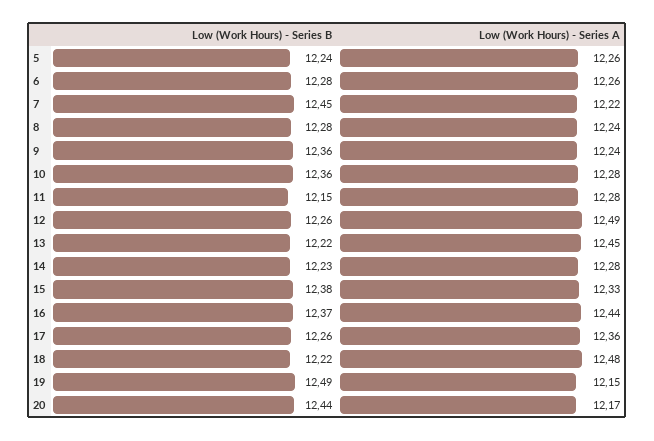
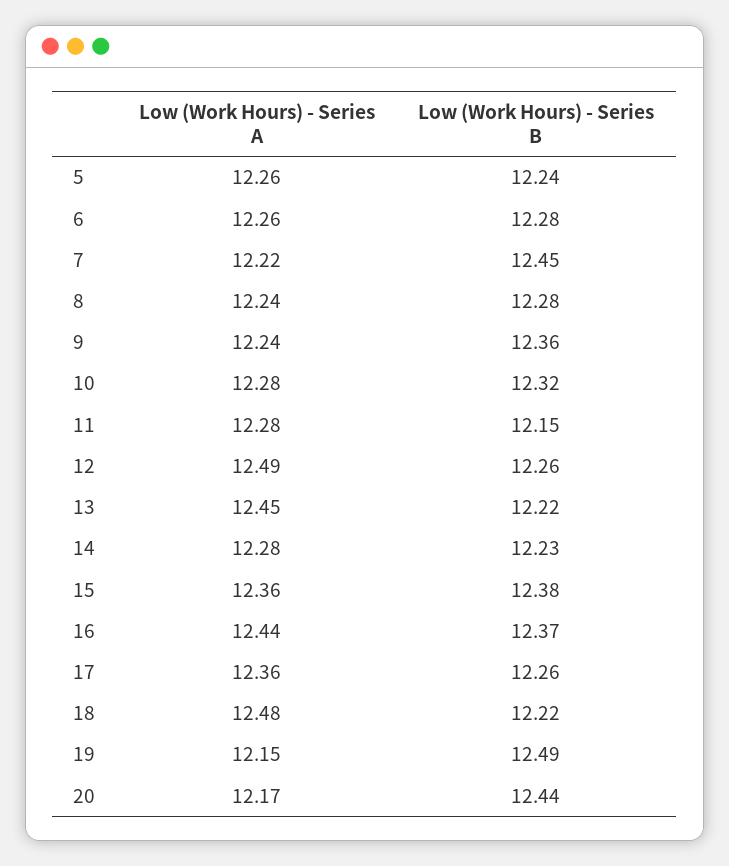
Low (Work Hours) - Series B, 10: 12.36 -> 12.32
Low (Work Hours) - Series A, 15: 12.33 -> 12.36

